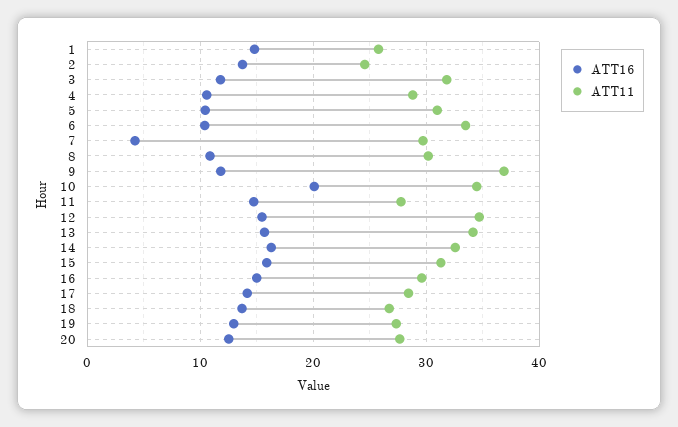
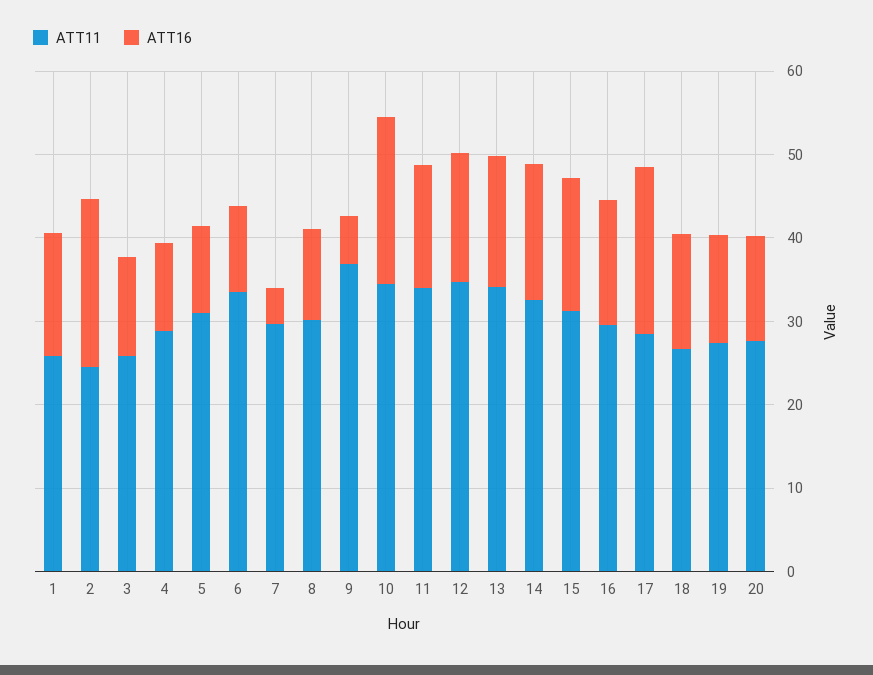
ATT16, 2: 14 -> 20
ATT11, 3: 32 -> 26
ATT16, 9: 12 -> 6
ATT11, 11: 28 -> 34
ATT16, 17: 14 -> 20

